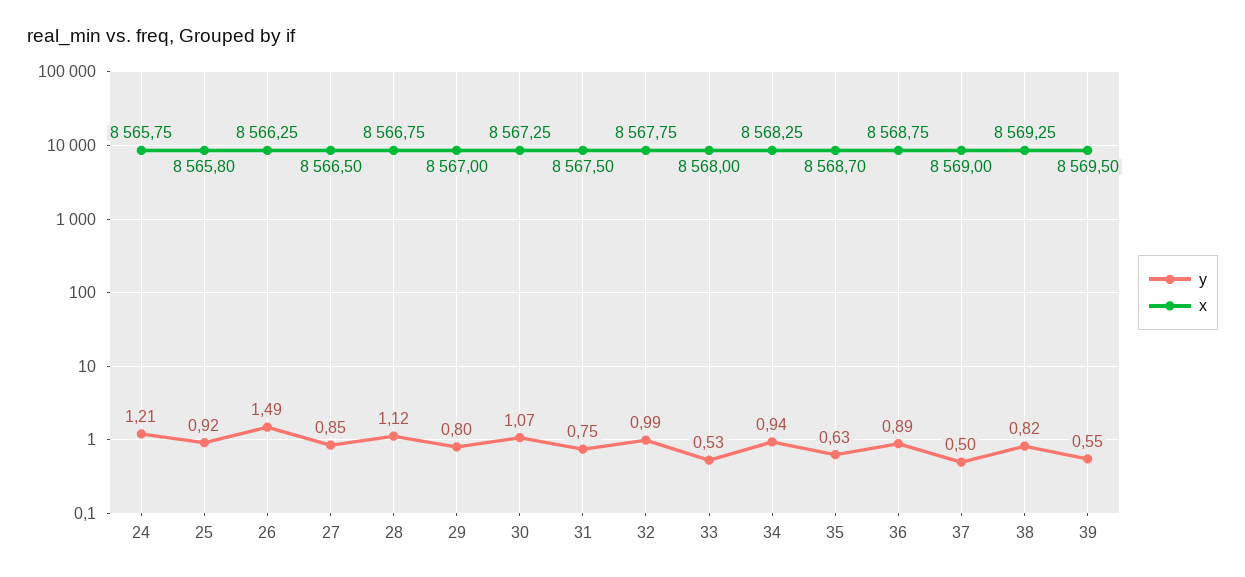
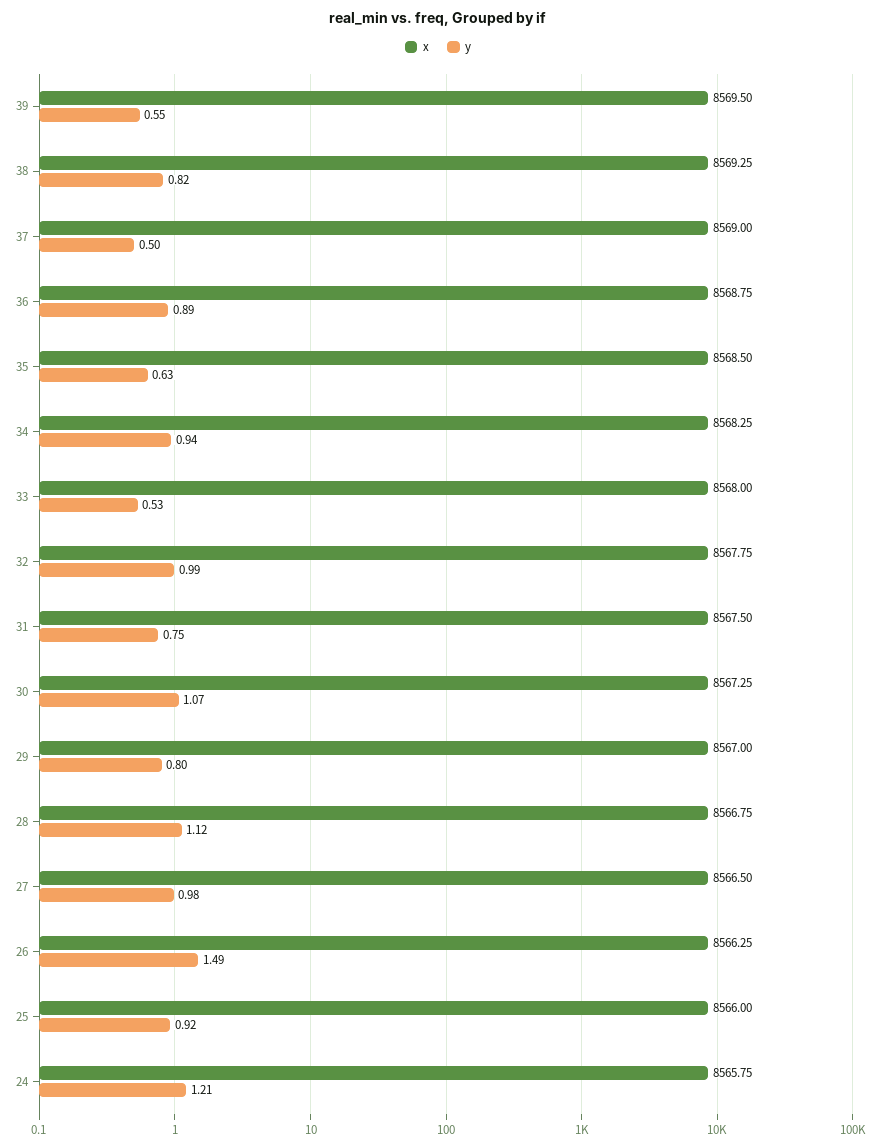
x, 25: 8565.8 -> 8566
y, 27: 0.85 -> 0.98
x, 35: 8568.7 -> 8568.5

